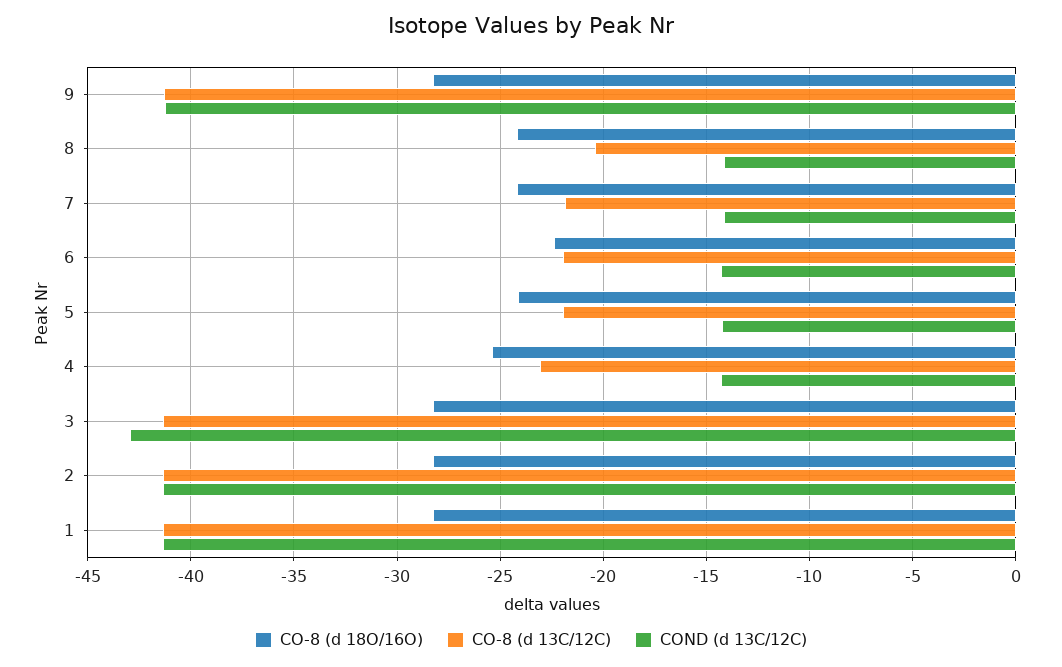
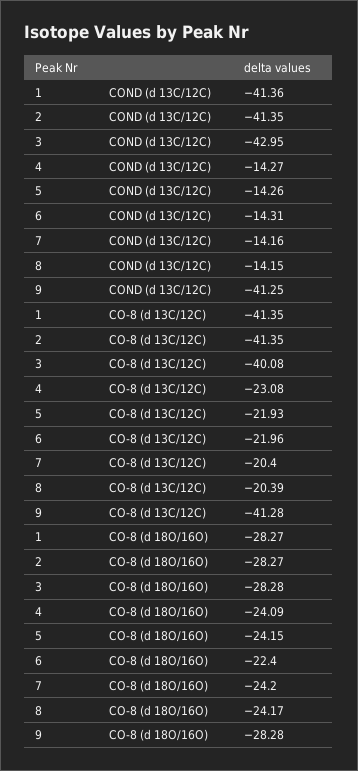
CO-8 (d 13C/12C), 7: -22 -> -20.4
CO-8 (d 18O/16O), 4: -25.5 -> -24.09
CO-8 (d 13C/12C), 3: -41.5 -> -40.08

